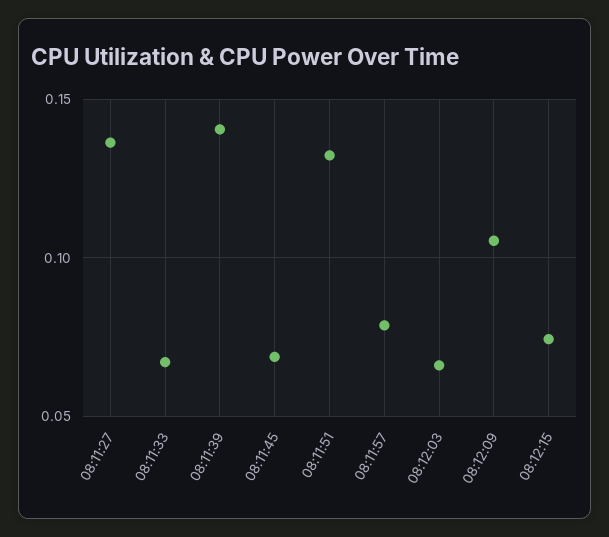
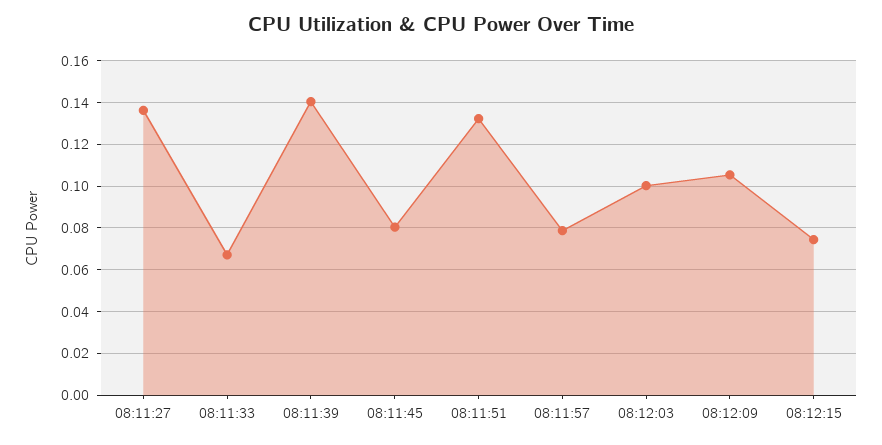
08:11:45: 0.07 -> 0.08
08:12:03: 0.065 -> 0.1

